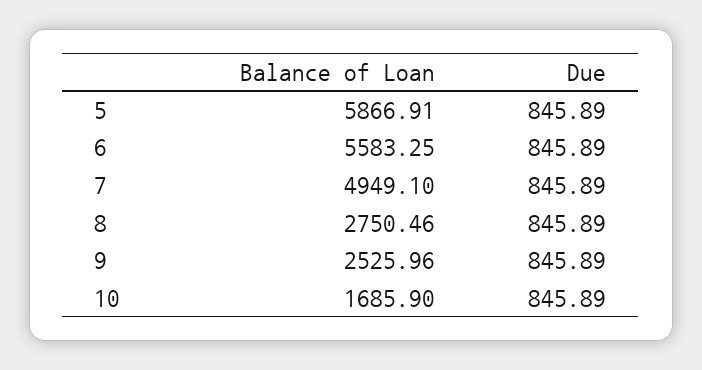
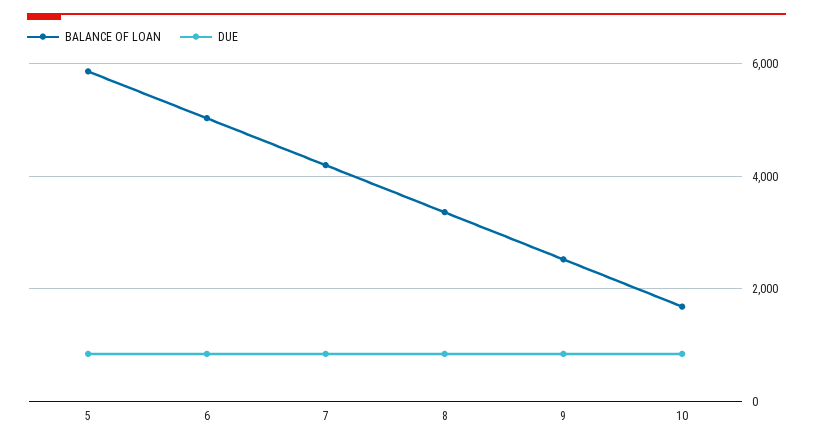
Balance of Loan, 6: 5583.25 -> 5000
Balance of Loan, 7: 4949.1 -> 4200
Balance of Loan, 8: 2750.46 -> 3400

